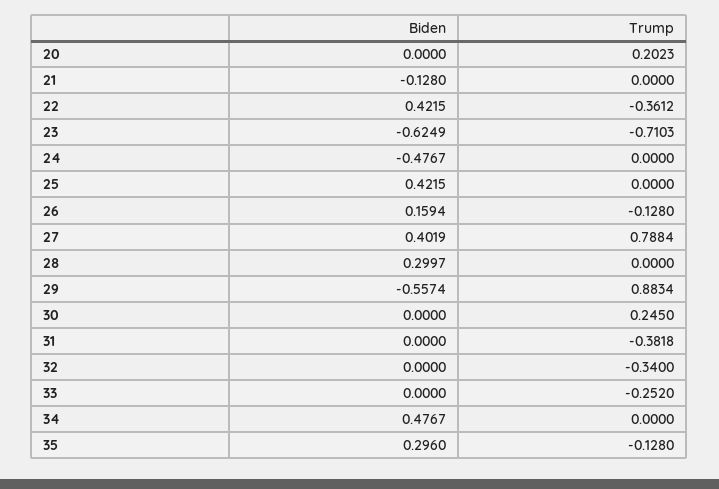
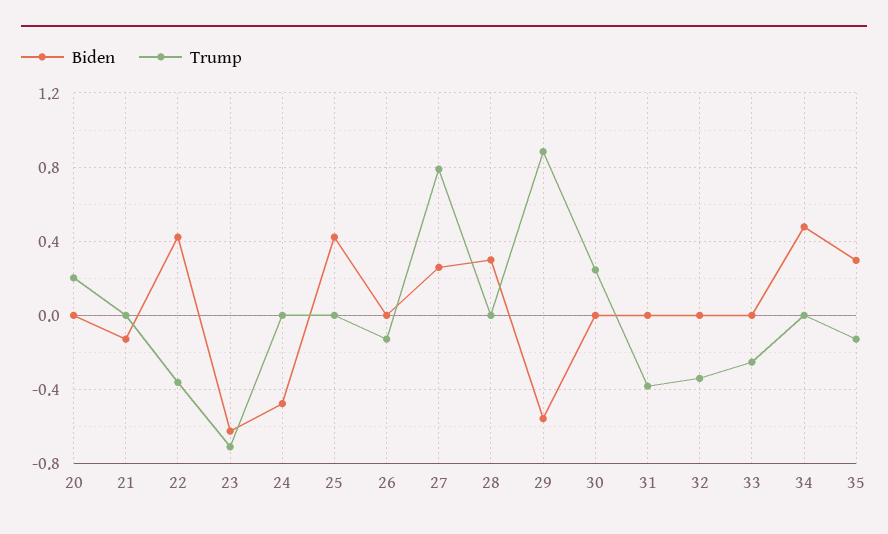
Biden, 26: 0.1594 -> 0
Biden, 27: 0.4019 -> 0.25

